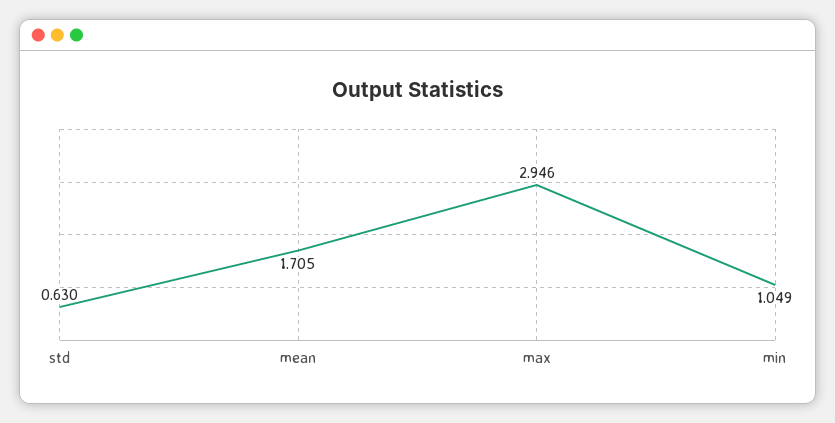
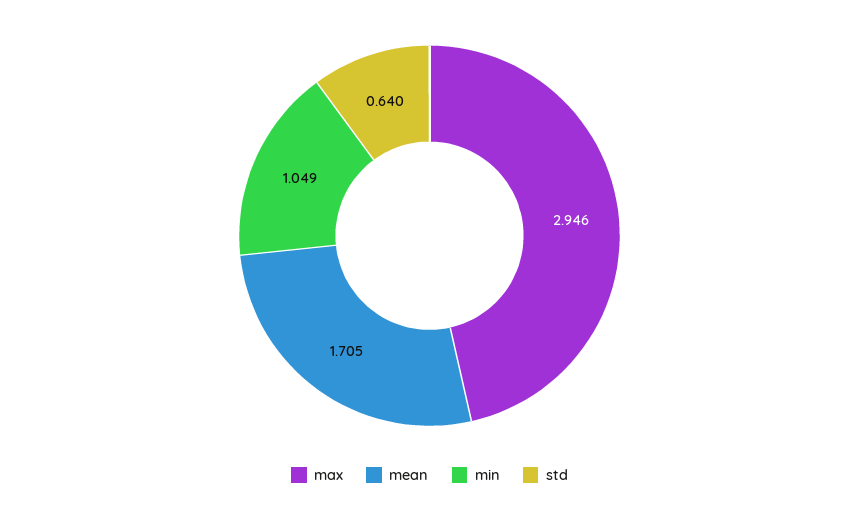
std: 0.63 -> 0.64

